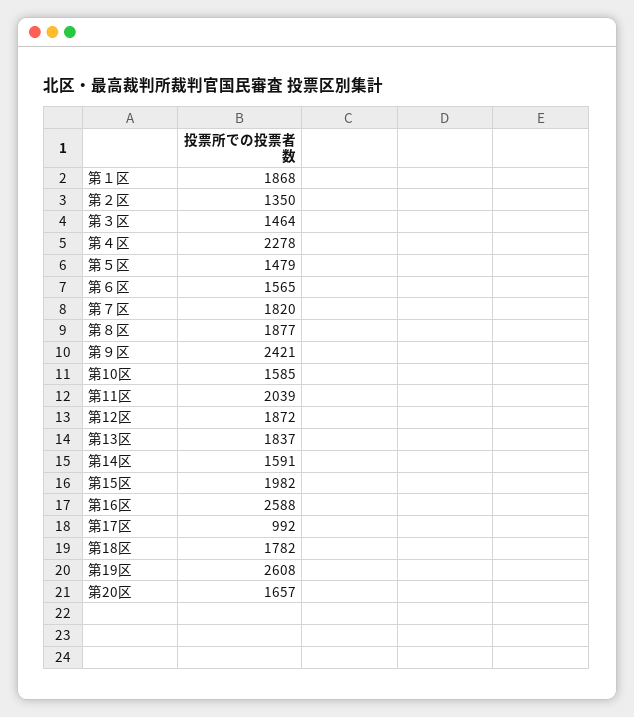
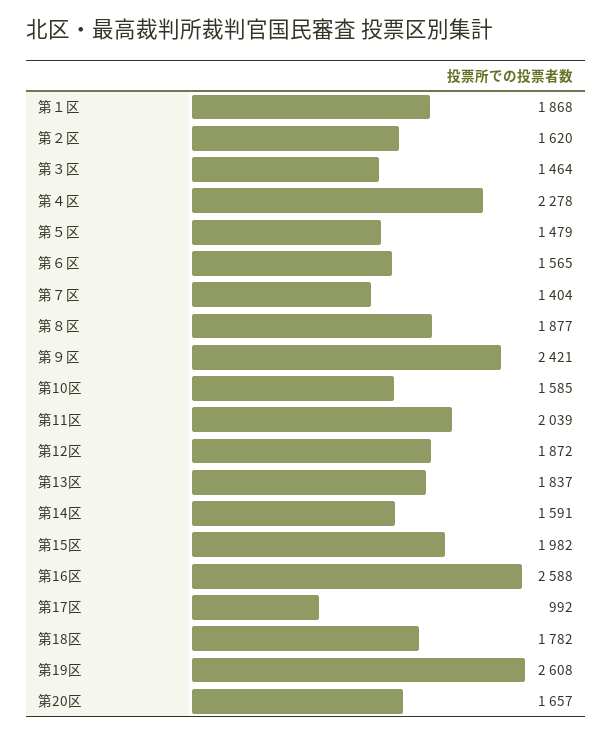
第２区: 1350 -> 1620
第７区: 1820 -> 1404

